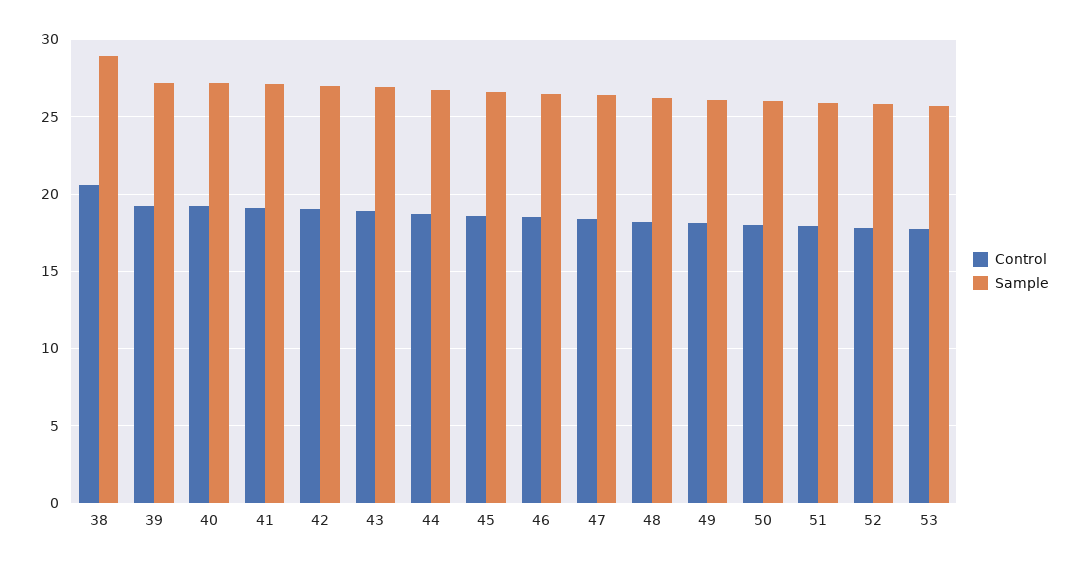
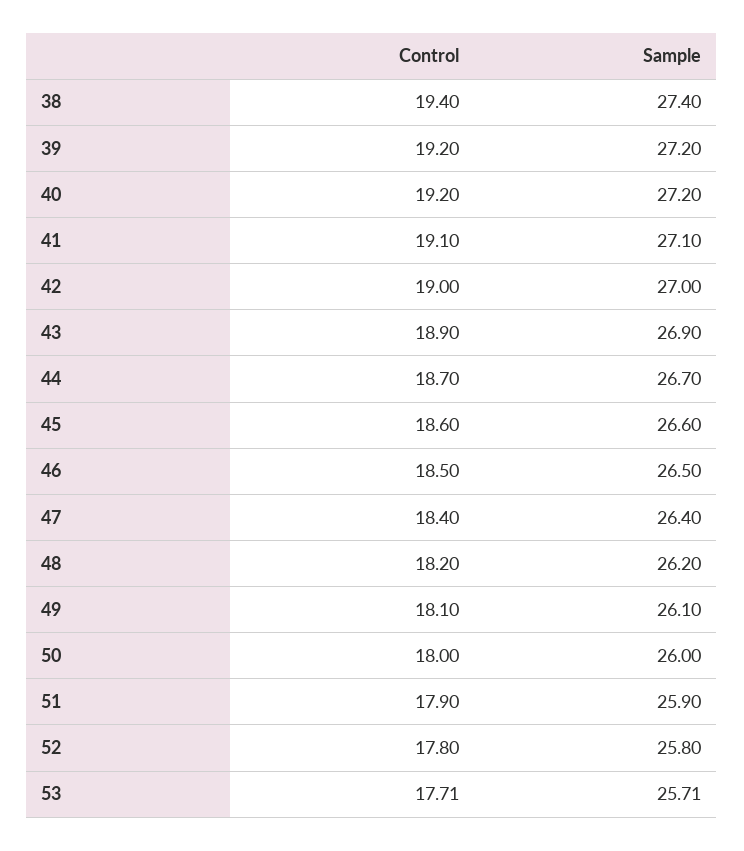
Control, 38: 20.5 -> 19.4
Sample, 38: 29 -> 27.4

